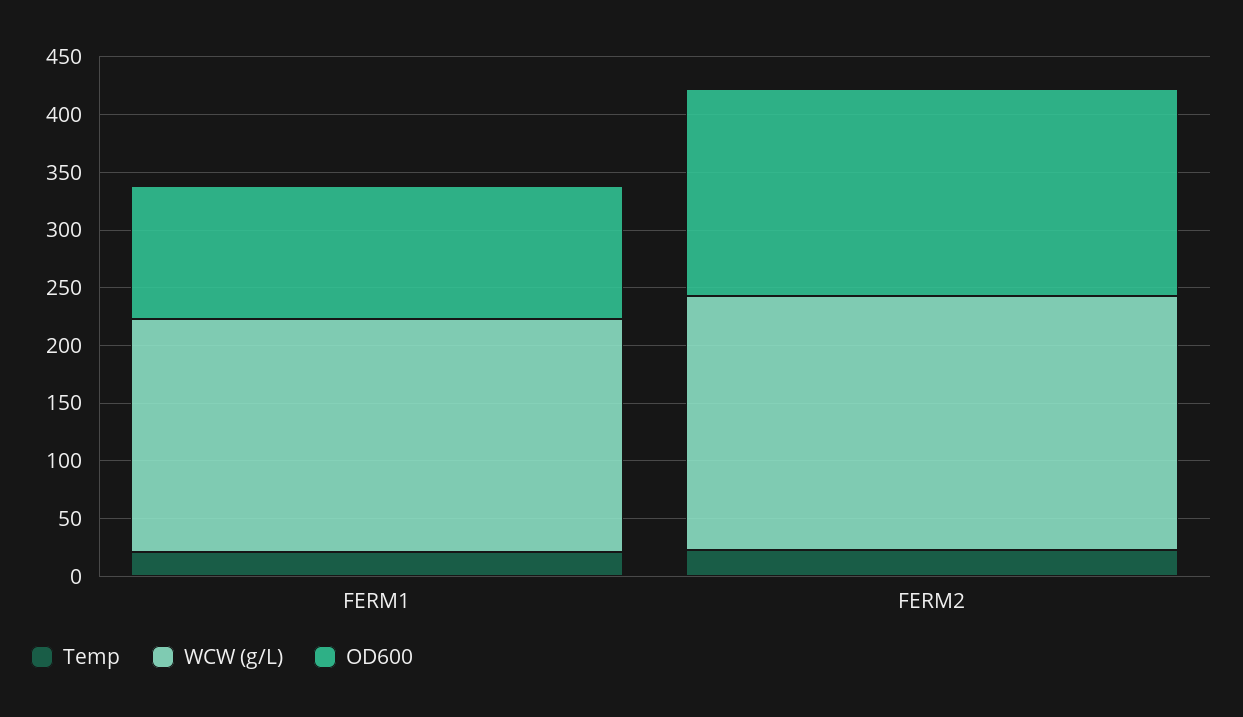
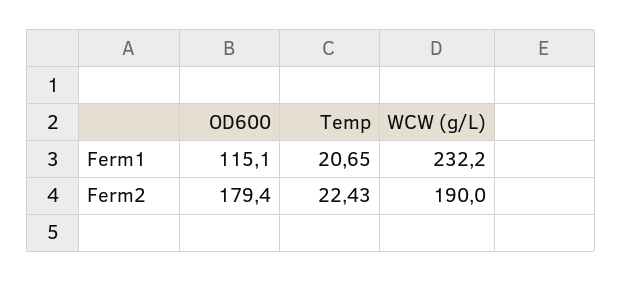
WCW (g/L), FERM1: 200 -> 232.2
WCW (g/L), FERM2: 220 -> 190

